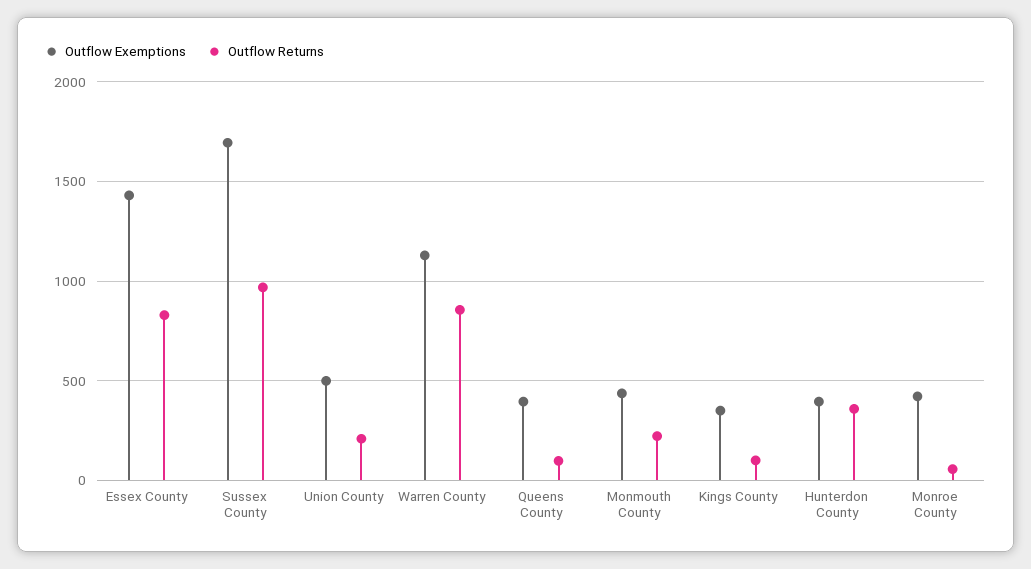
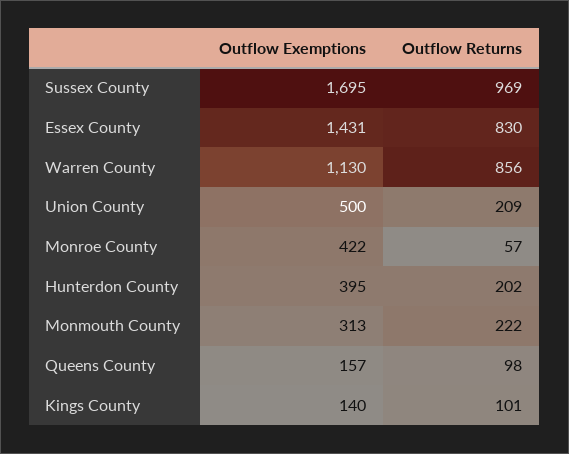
Outflow Exemptions, Queens County: 400 -> 157
Outflow Exemptions, Monmouth County: 450 -> 313
Outflow Exemptions, Kings County: 350 -> 140
Outflow Returns, Hunterdon County: 350 -> 202

